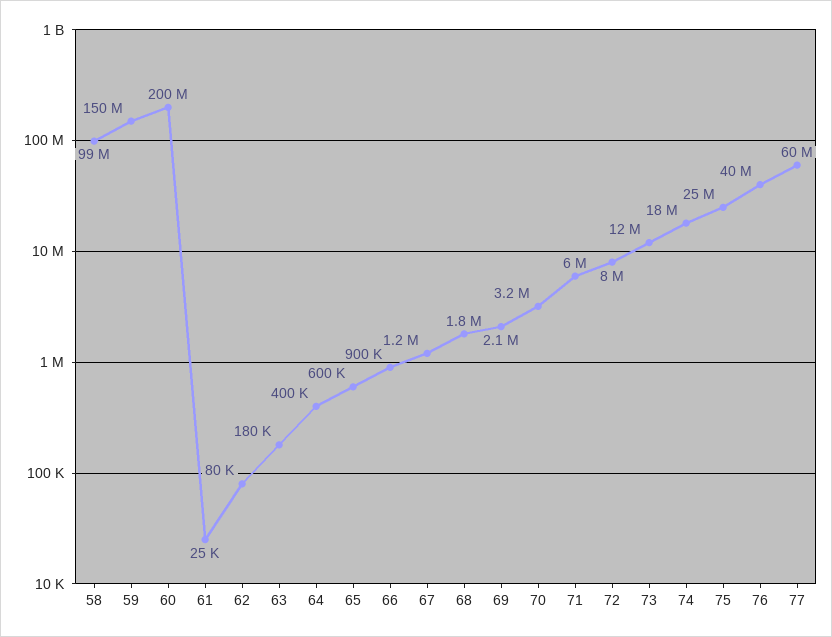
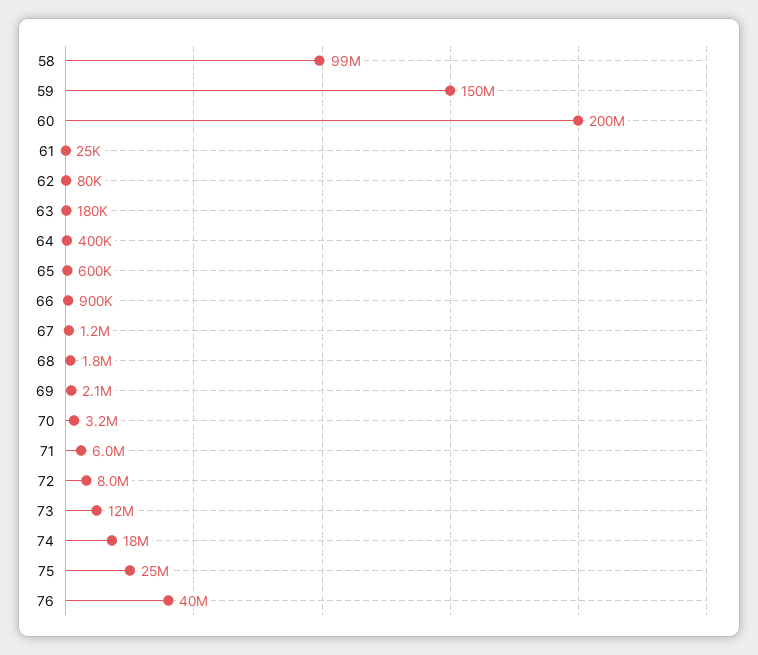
77: 60000000 -> none

